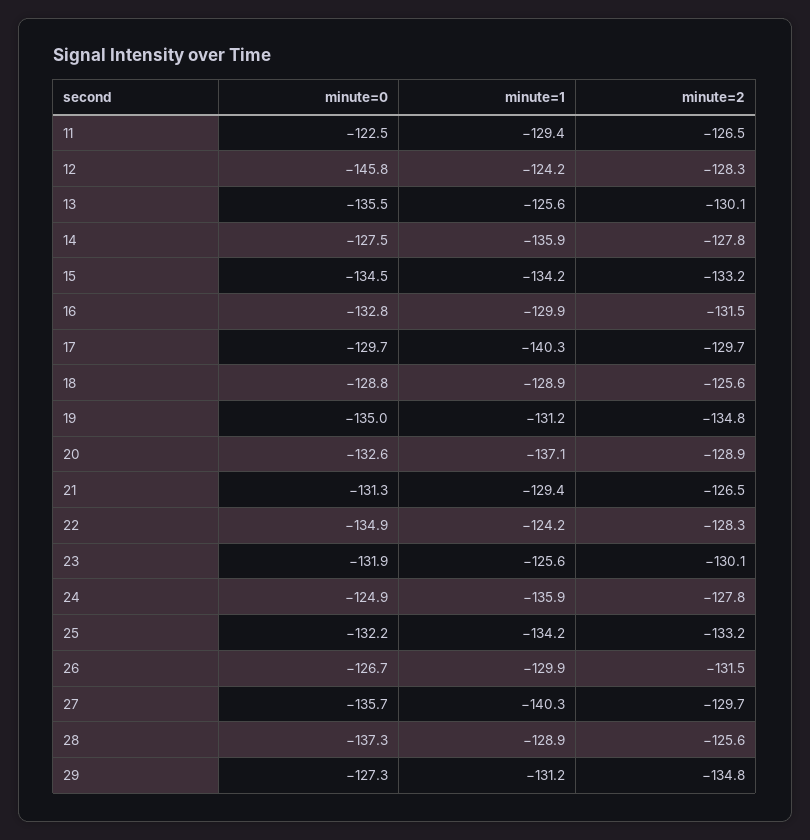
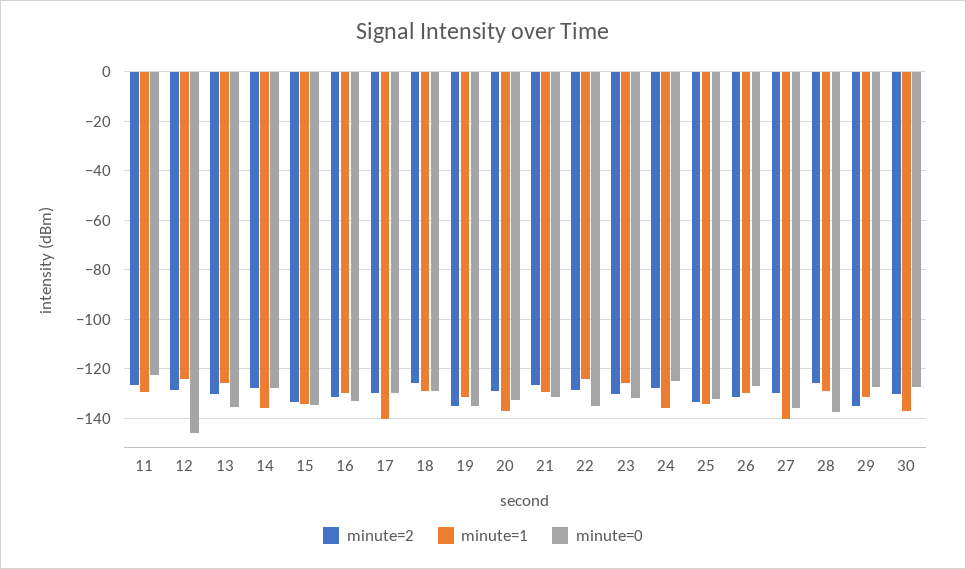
minute=2, 30: none -> -130
minute=1, 30: none -> -137.5
minute=0, 30: none -> -127.5

